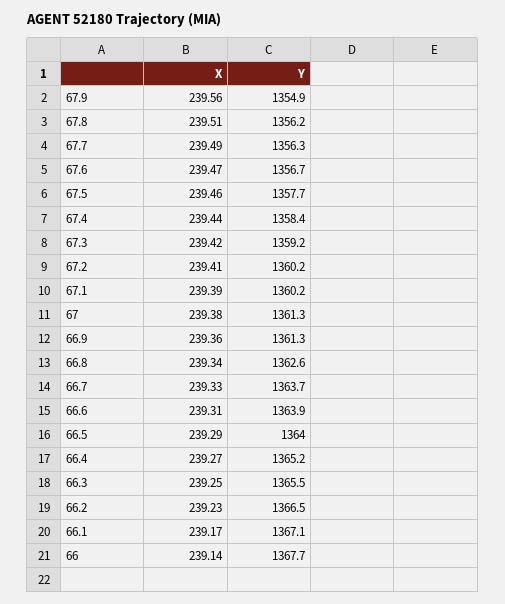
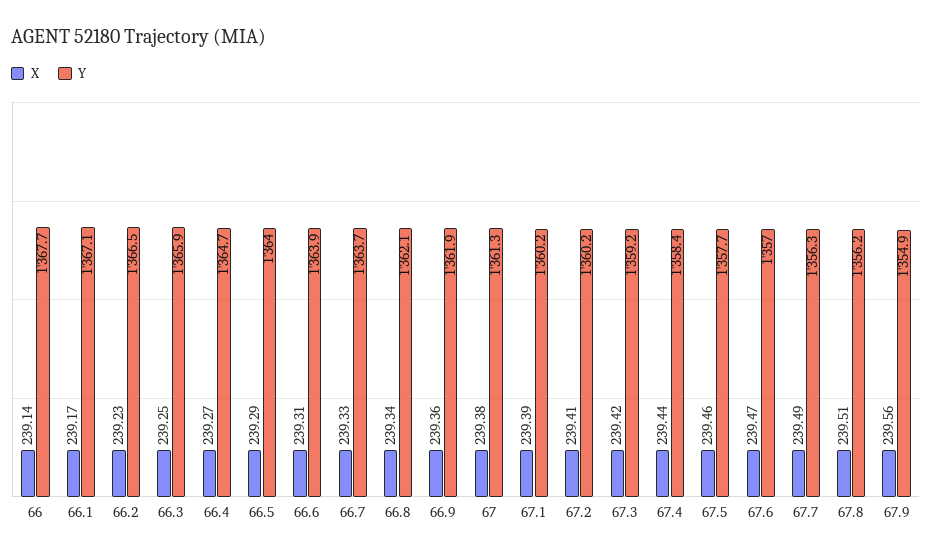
Y, 67.6: 1356.7 -> 1357
Y, 66.9: 1361.3 -> 1361.9
Y, 66.8: 1362.6 -> 1362.1
Y, 66.4: 1365.2 -> 1364.7
Y, 66.3: 1365.5 -> 1365.9

